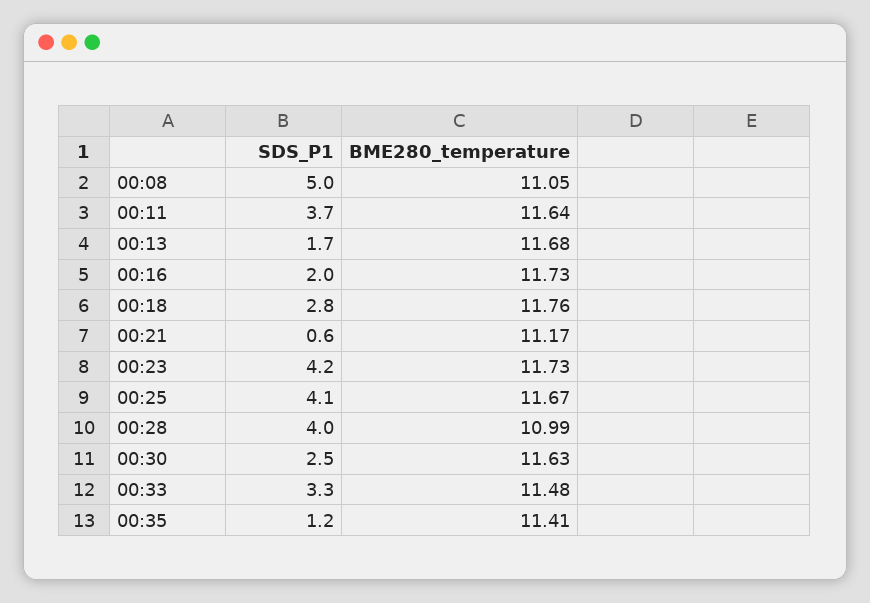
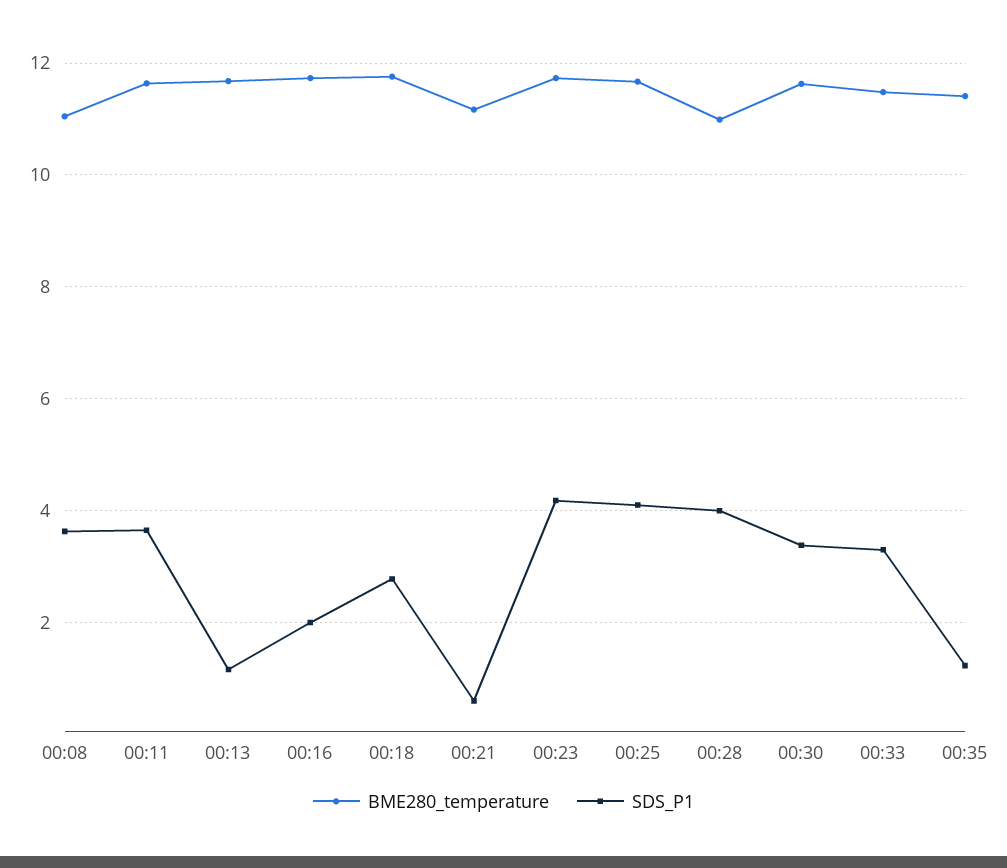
SDS_P1, 00:08: 5 -> 3.6
SDS_P1, 00:13: 1.7 -> 1.2
SDS_P1, 00:30: 2.5 -> 3.4

